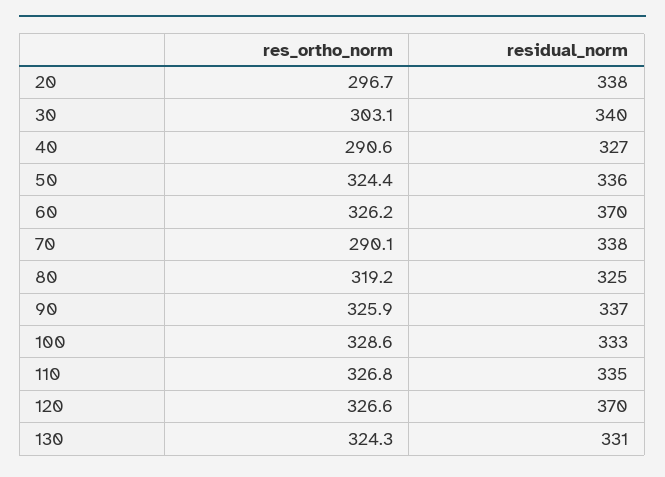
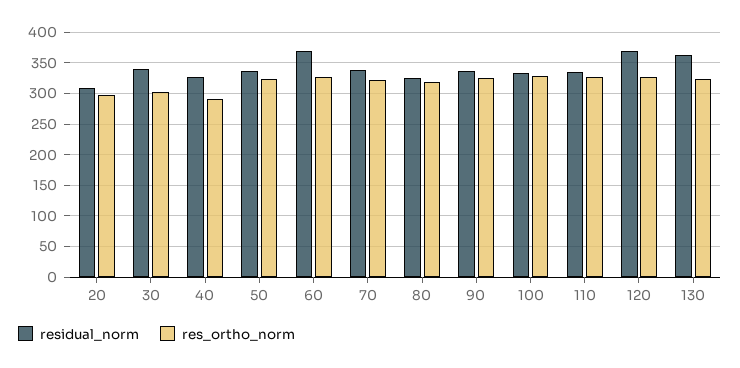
residual_norm, 20: 338 -> 310
res_ortho_norm, 70: 290.1 -> 320
residual_norm, 130: 331 -> 360

